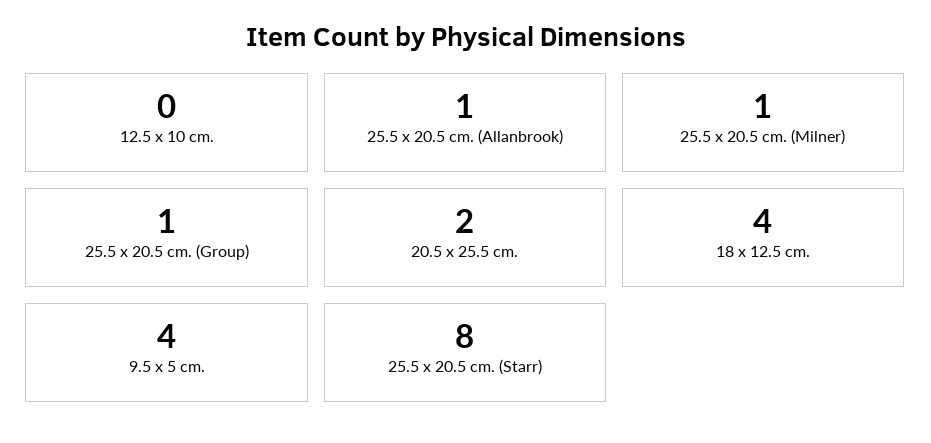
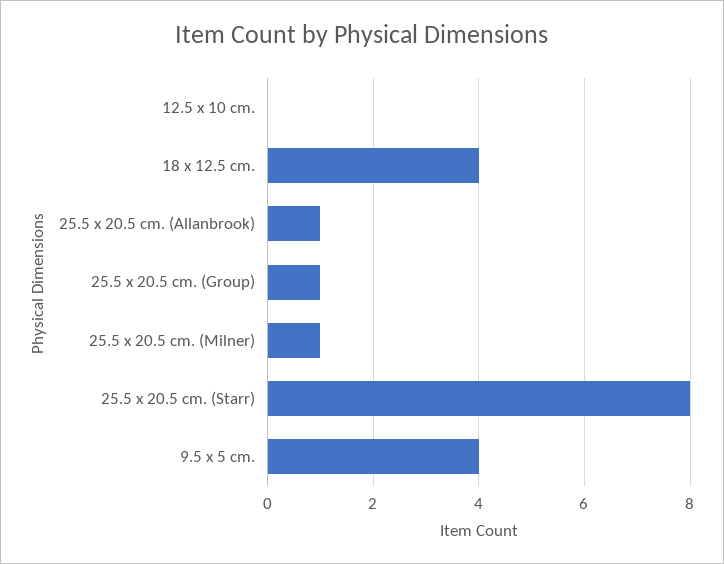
20.5 x 25.5 cm.: 2 -> none

